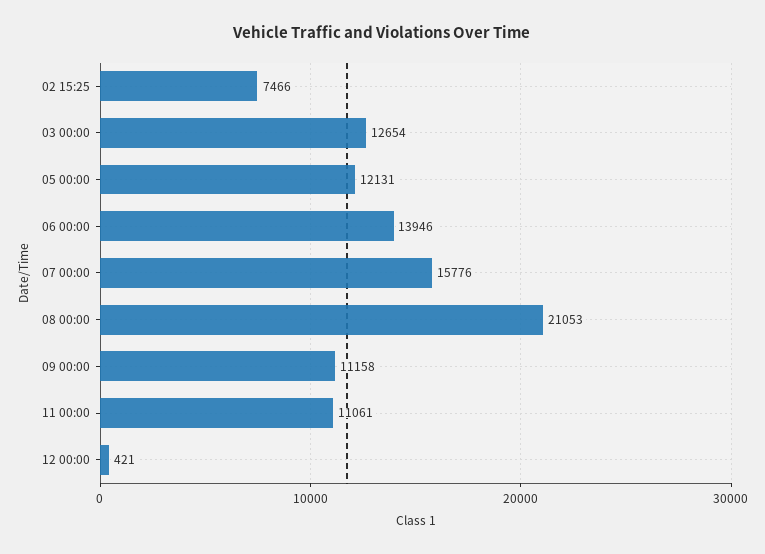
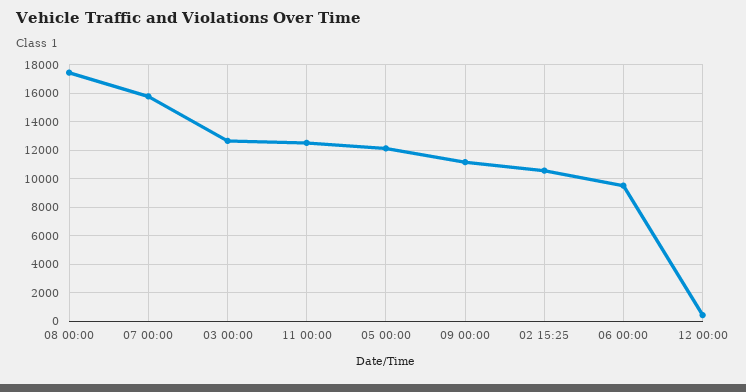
02 15:25: 7466 -> 10500
06 00:00: 13946 -> 9500
08 00:00: 21053 -> 17500
11 00:00: 11061 -> 12500

